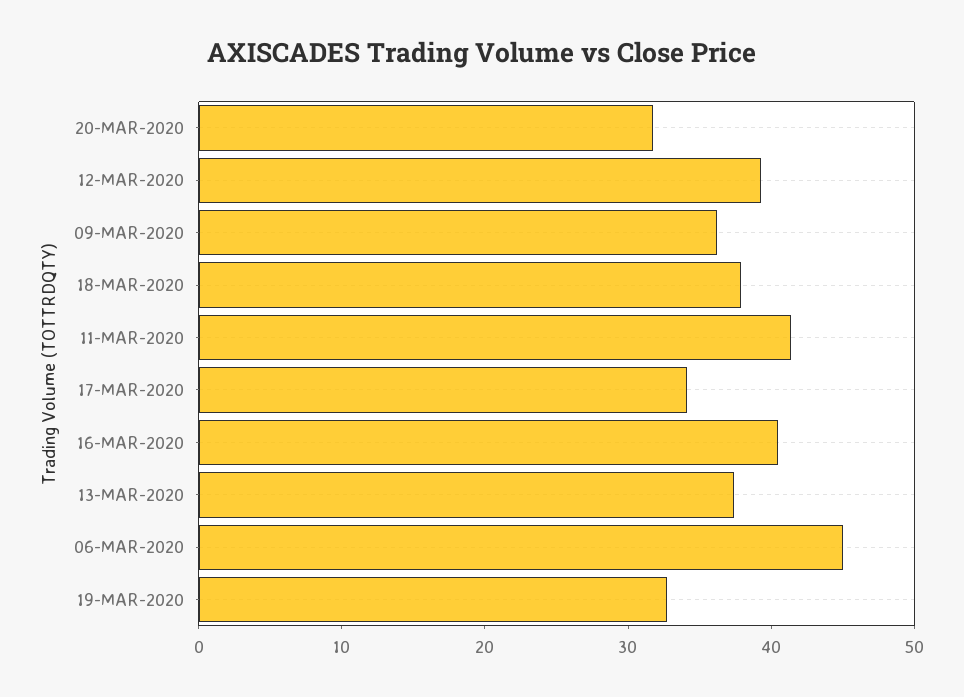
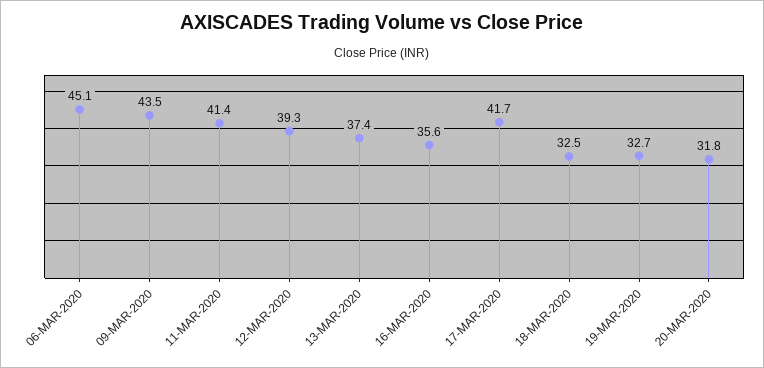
09-MAR-2020: 36 -> 43.5
18-MAR-2020: 38 -> 32.5
17-MAR-2020: 34 -> 41.7
16-MAR-2020: 40 -> 35.6

